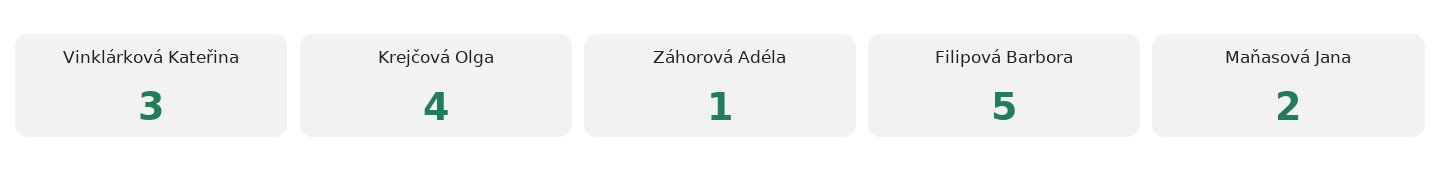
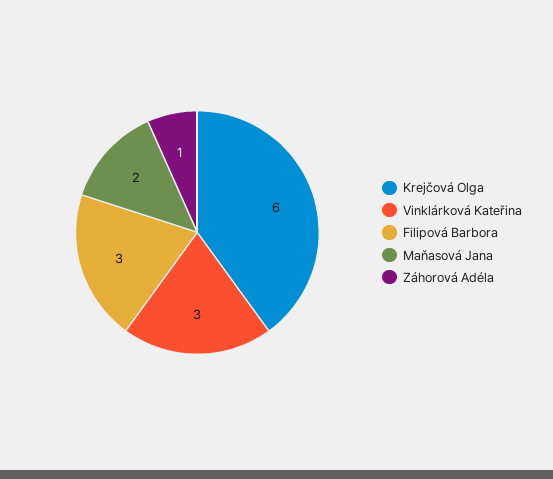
Krejčová Olga: 4 -> 6
Filipová Barbora: 5 -> 3

